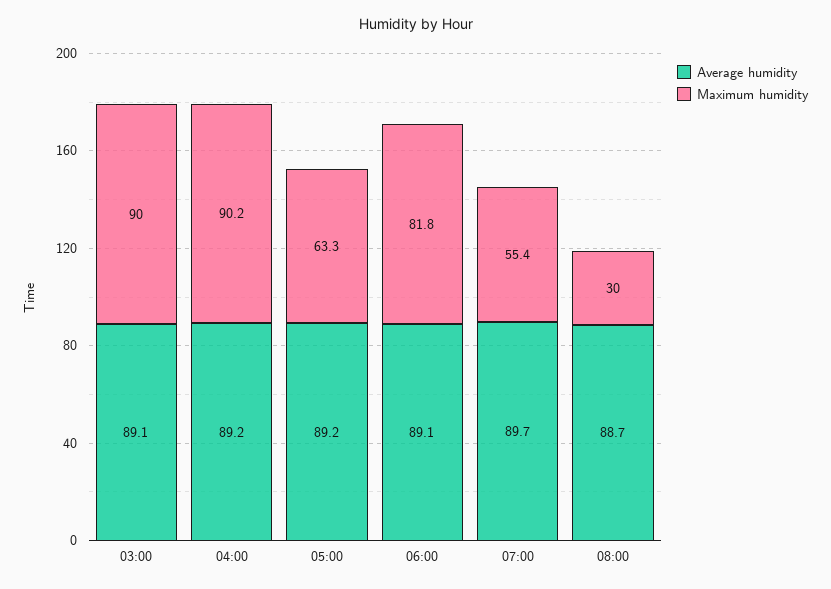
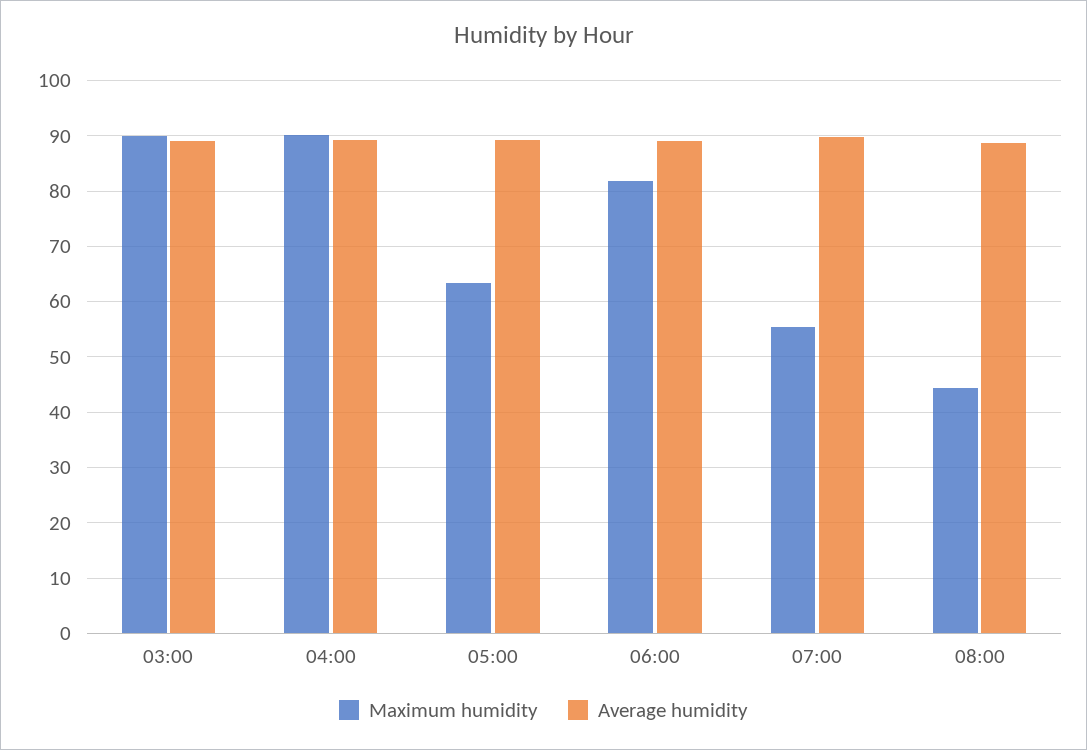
Maximum humidity, 08:00: 30 -> 44

